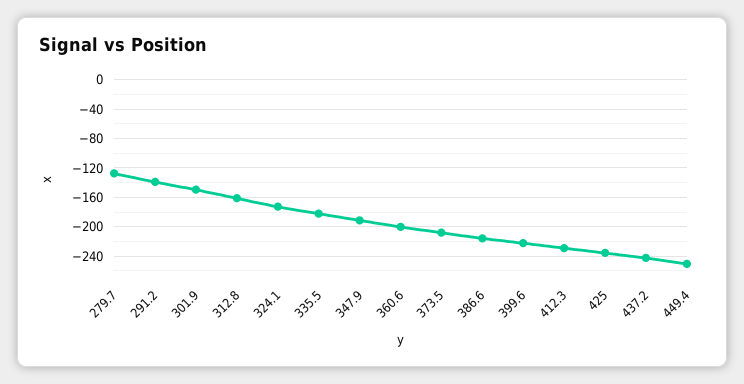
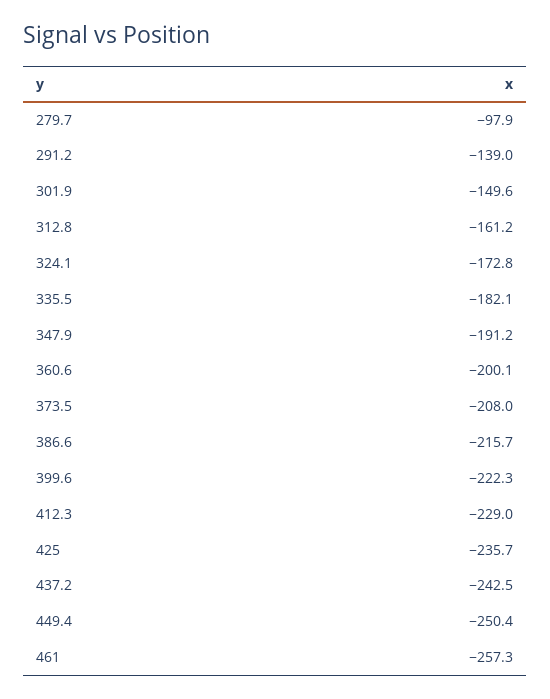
279.7: -130 -> -97.9
461: none -> -257.3

